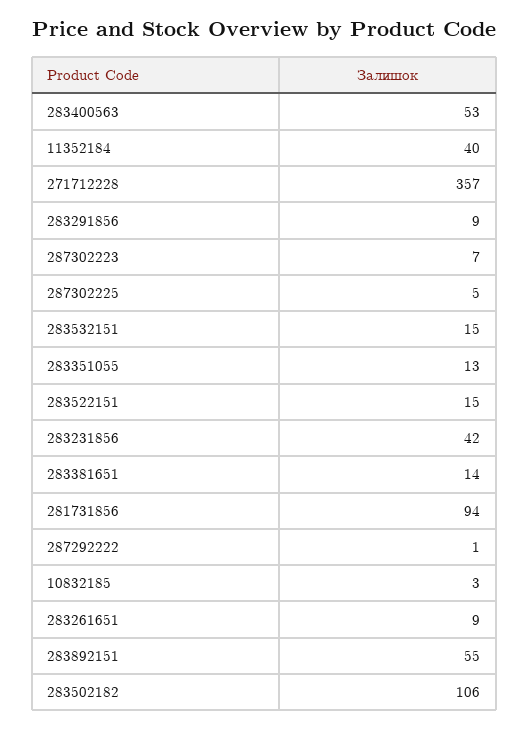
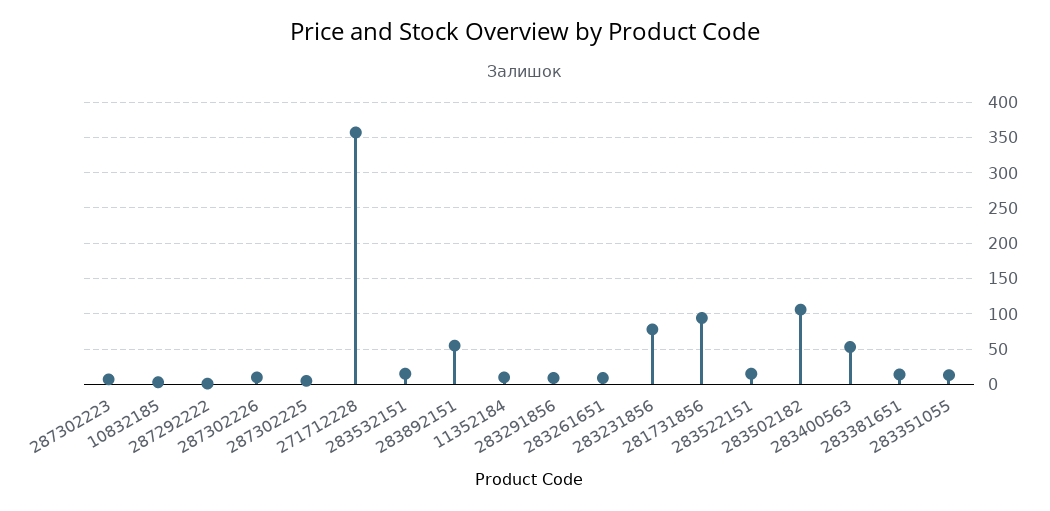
11352184: 40 -> 10
283231856: 42 -> 80
287302226: none -> 10

